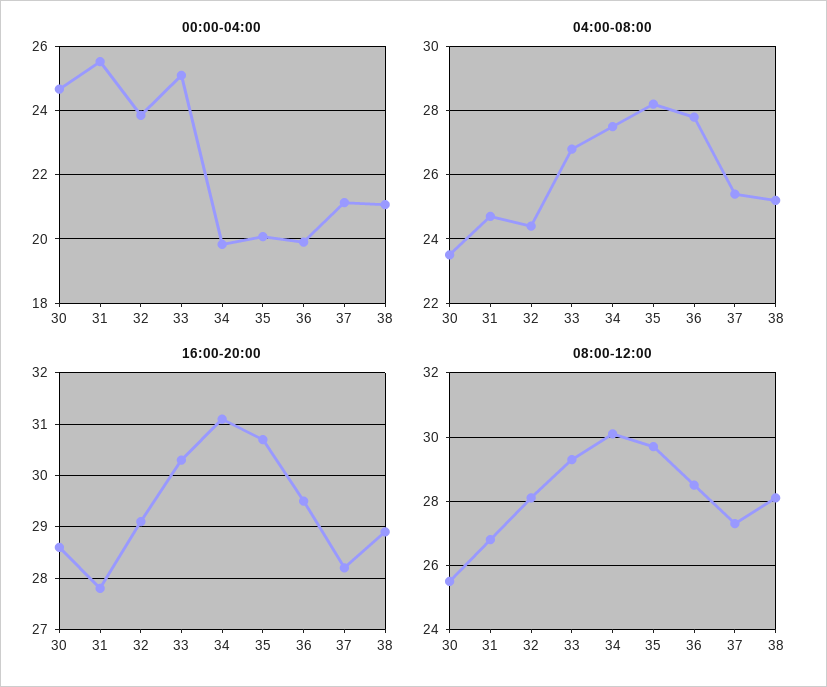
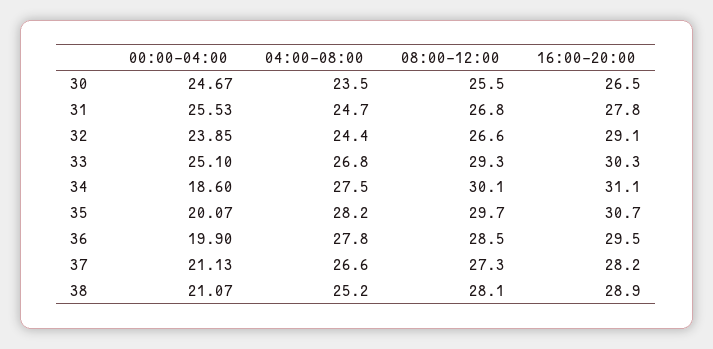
00:00-04:00, 34: 19.8 -> 18.6
04:00-08:00, 37: 25.5 -> 26.6
16:00-20:00, 30: 28.5 -> 26.5
08:00-12:00, 32: 28 -> 26.6

